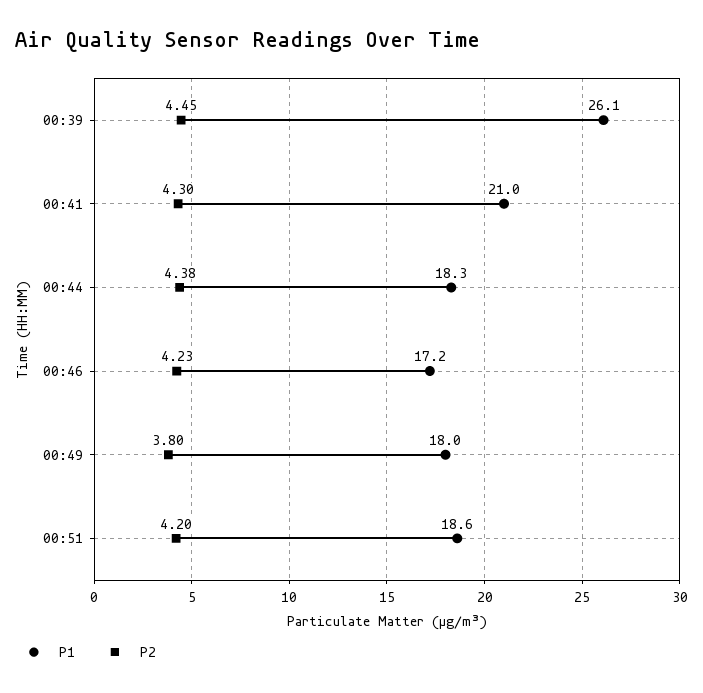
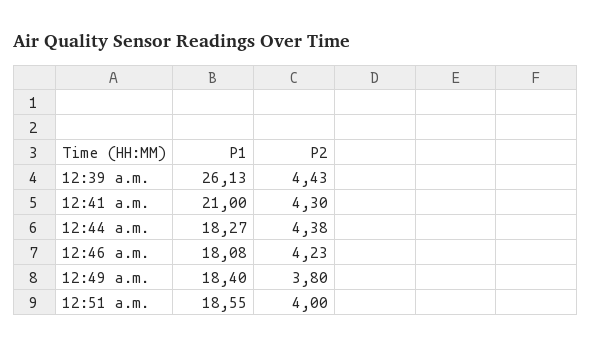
P2, 00:39: 4.45 -> 4.43
P1, 00:46: 17.2 -> 18.08
P1, 00:49: 18 -> 18.4
P2, 00:51: 4.2 -> 4

